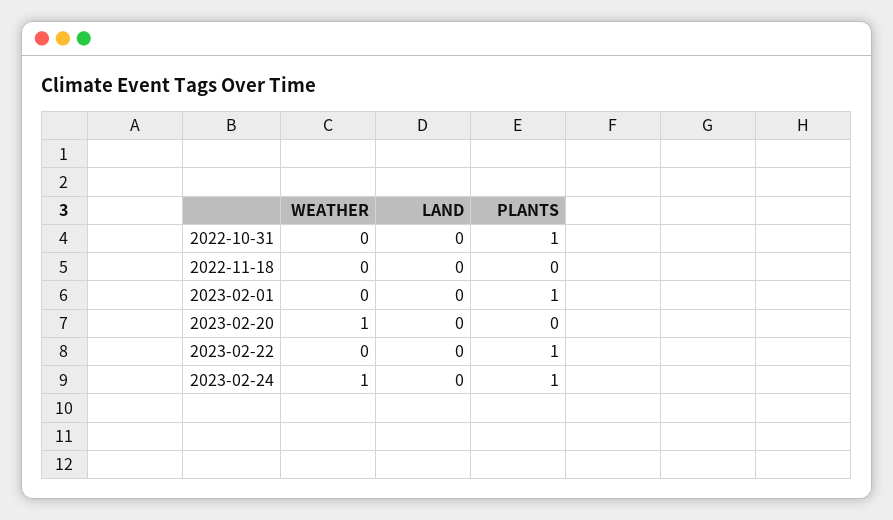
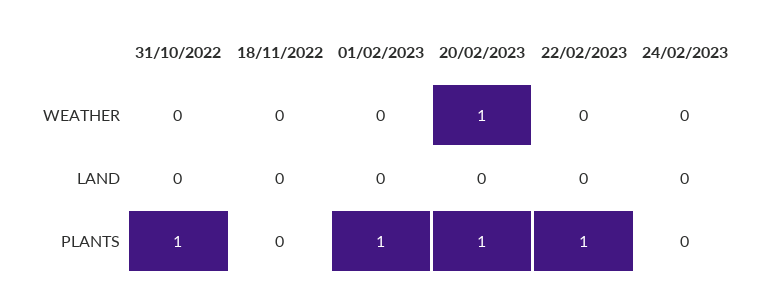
PLANTS, 2023-02-20: 0 -> 1
WEATHER, 2023-02-24: 1 -> 0
PLANTS, 2023-02-24: 1 -> 0

